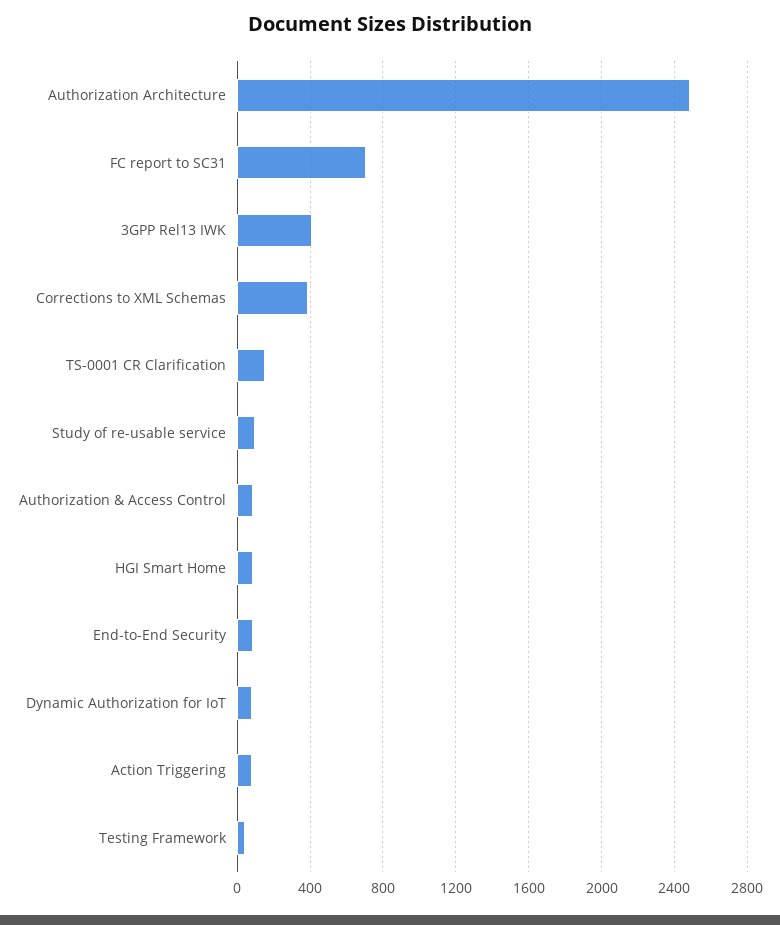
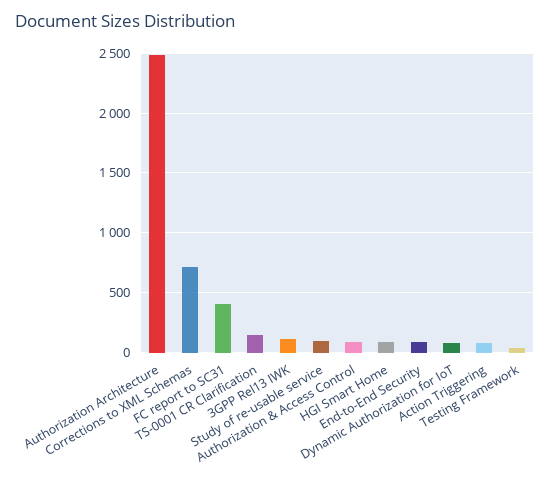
FC report to SC31: 700 -> 400
3GPP Rel13 IWK: 400 -> 100
Corrections to XML Schemas: 400 -> 700

